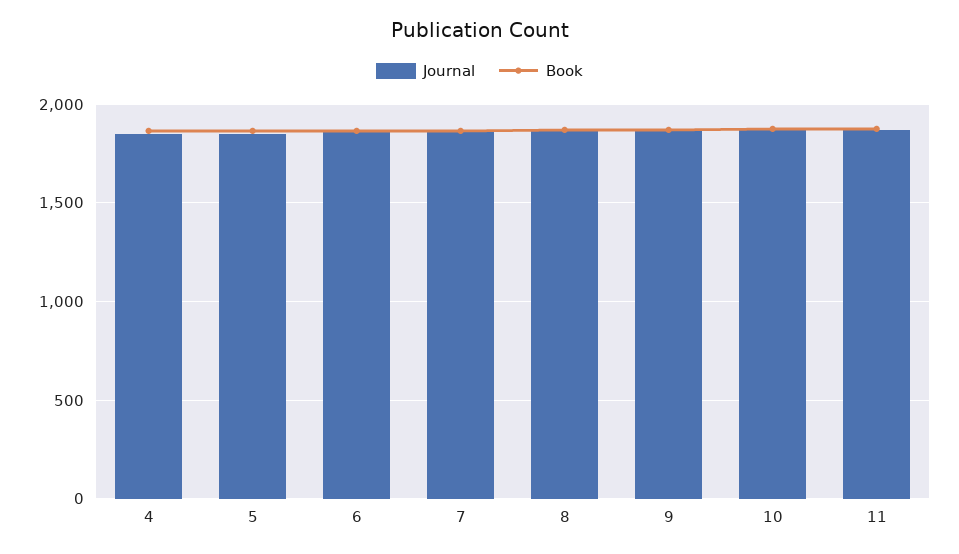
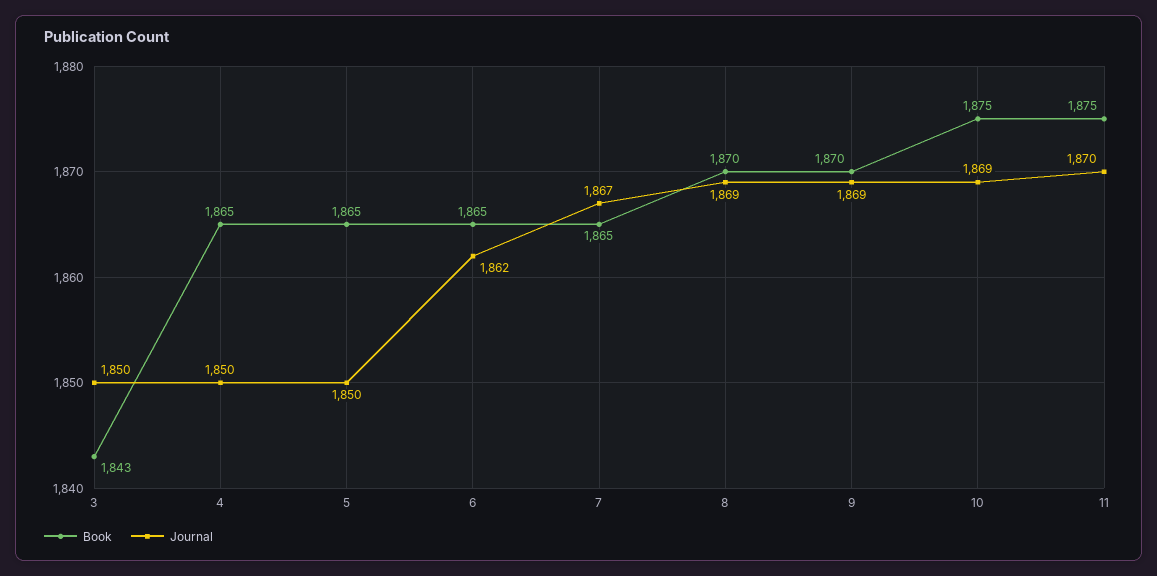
Book, 3: none -> 1843
Journal, 3: none -> 1850

